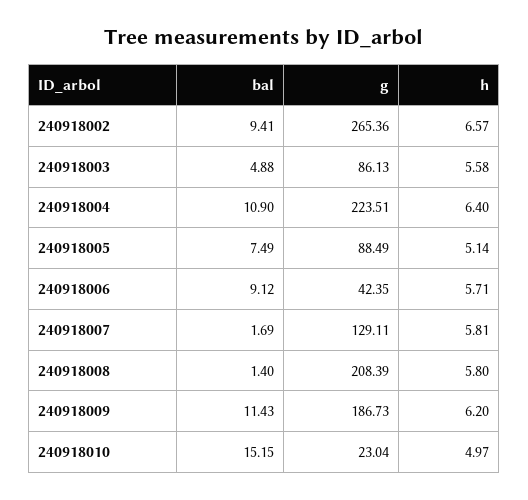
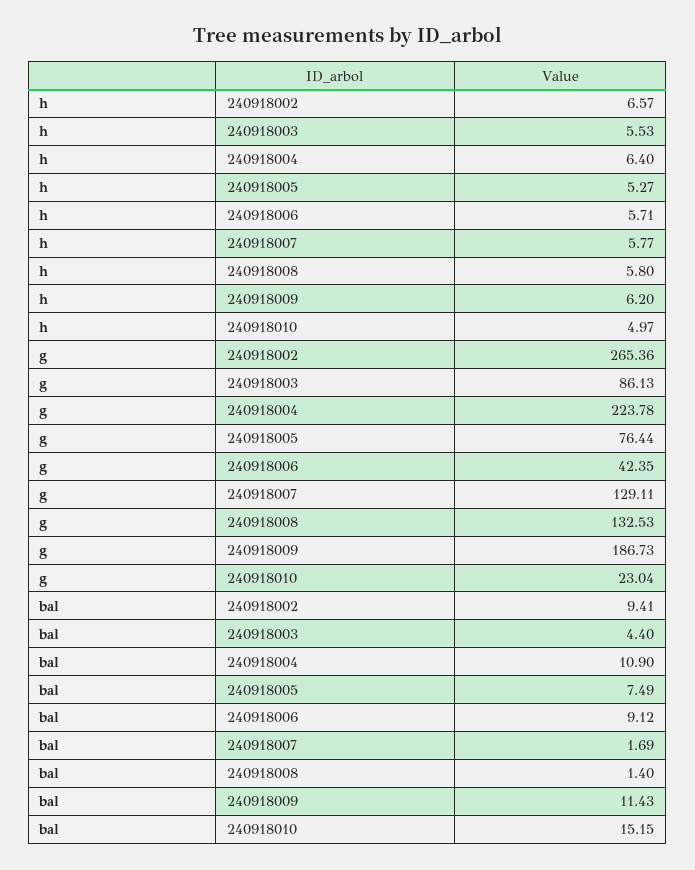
bal, 240918003: 4.88 -> 4.4
h, 240918003: 5.58 -> 5.53
g, 240918004: 223.51 -> 223.78
g, 240918005: 88.49 -> 76.44
h, 240918005: 5.14 -> 5.27
h, 240918007: 5.81 -> 5.77
g, 240918008: 208.39 -> 132.53

